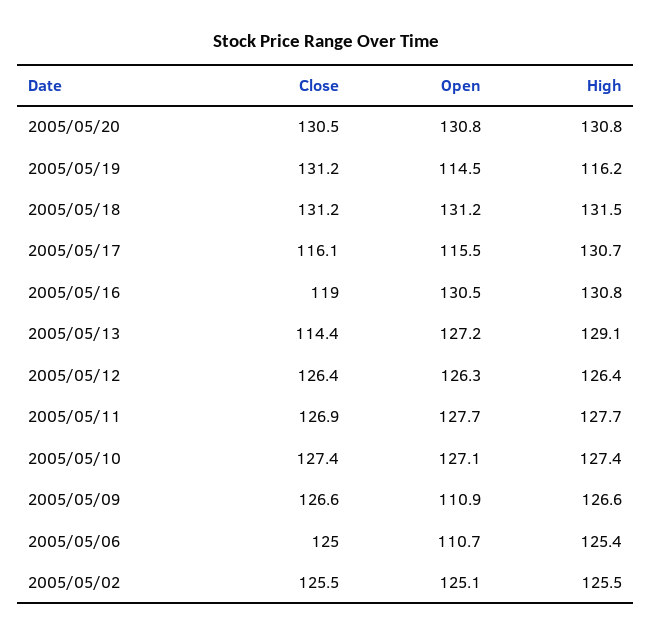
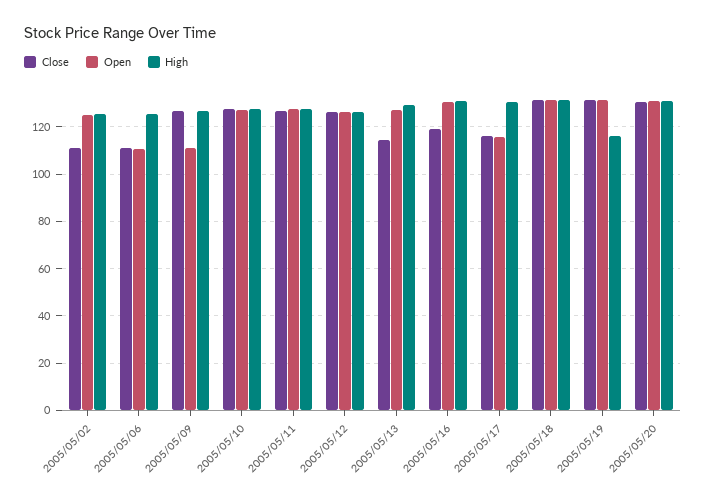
Open, 2005/05/19: 114.5 -> 130
Close, 2005/05/06: 125 -> 110
Close, 2005/05/02: 125.5 -> 110

